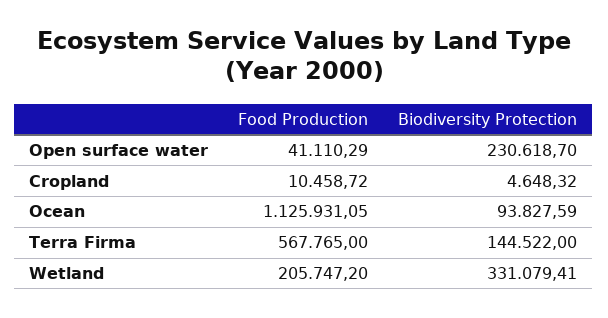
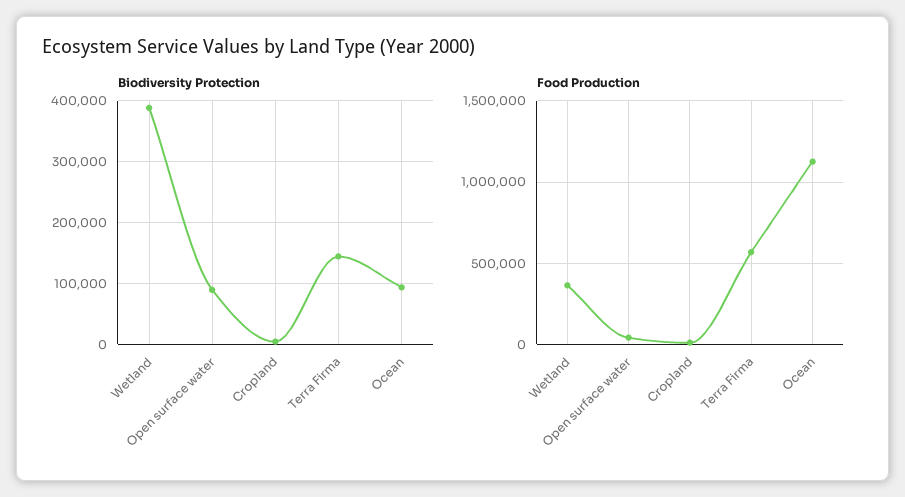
Biodiversity Protection, Open surface water: 230618.7 -> 90000
Food Production, Wetland: 205747.2 -> 350000
Biodiversity Protection, Wetland: 331079.41 -> 390000

